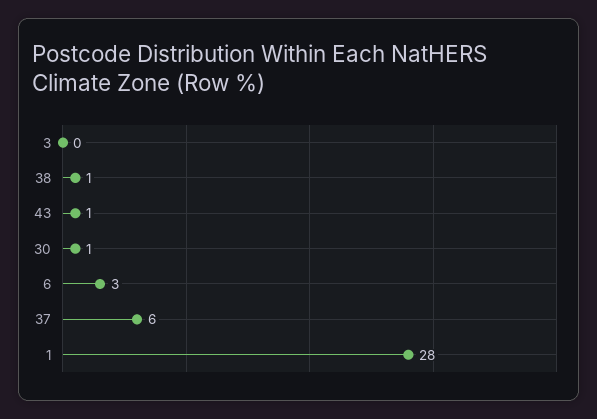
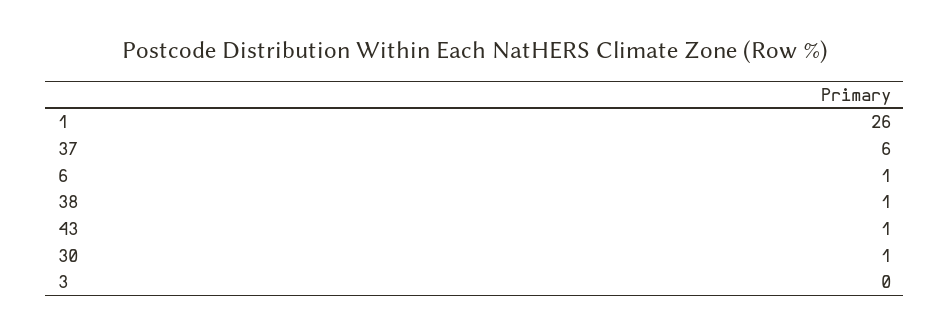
6: 3 -> 1
1: 28 -> 26

